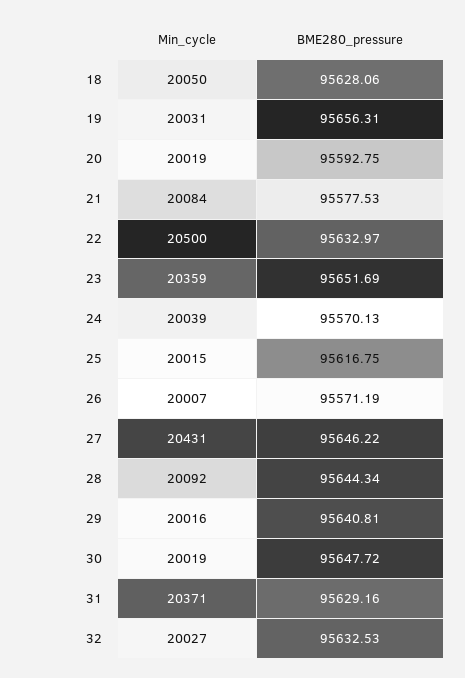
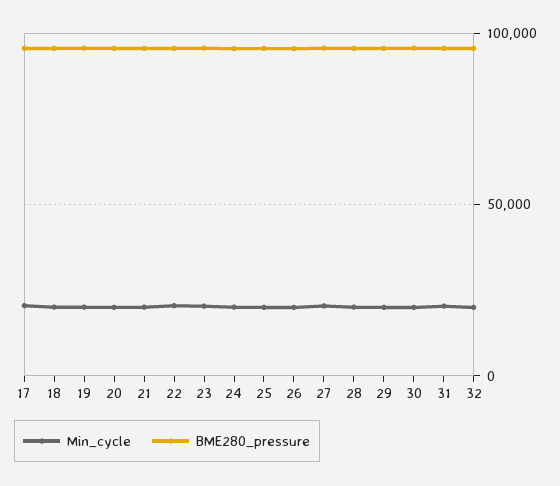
Min_cycle, 17: none -> 20000
BME280_pressure, 17: none -> 95000

